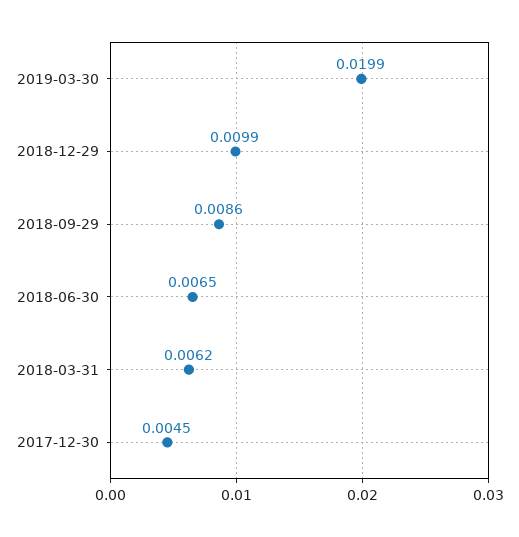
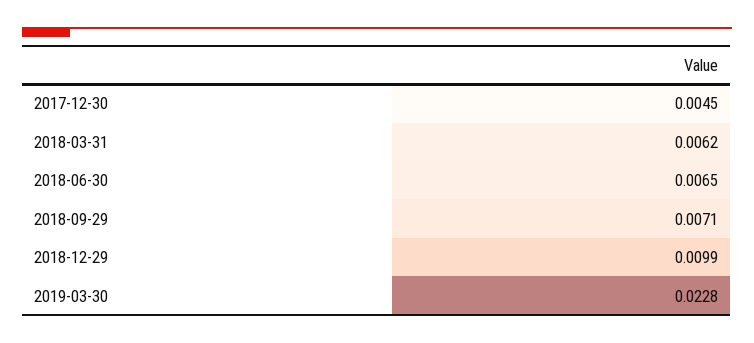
2019-03-30: 0.0199 -> 0.0228
2018-09-29: 0.0086 -> 0.0071

